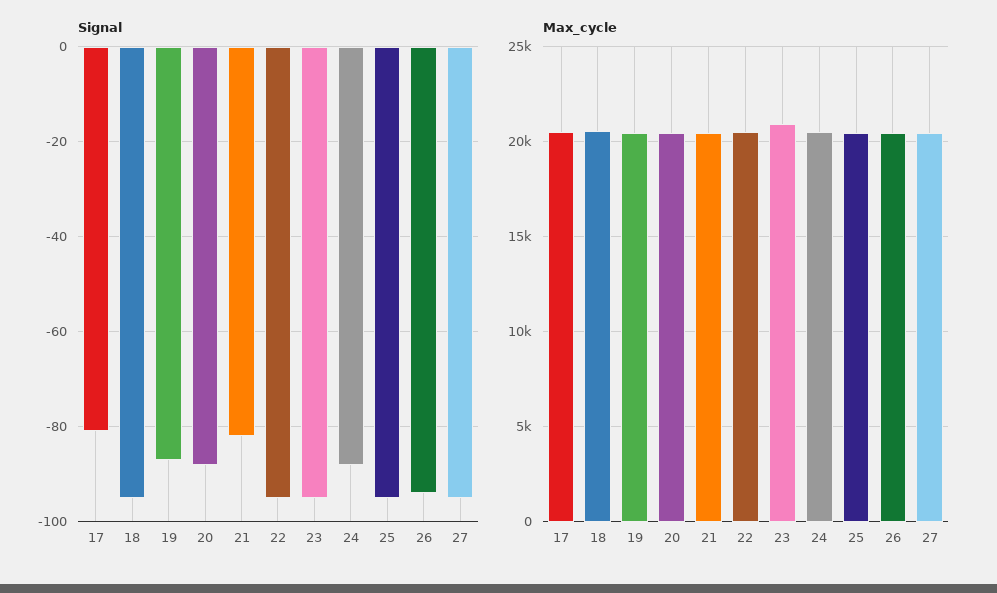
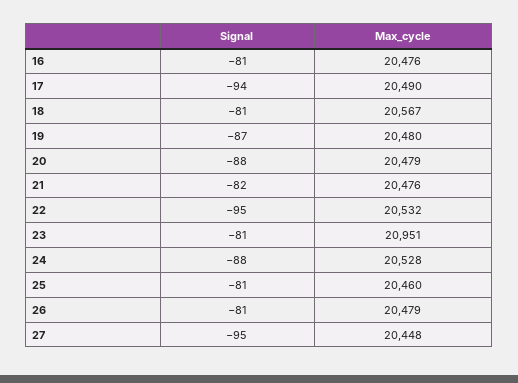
Signal, 17: -80 -> -94
Signal, 18: -95 -> -81
Signal, 23: -95 -> -81
Signal, 25: -95 -> -81
Signal, 26: -95 -> -81
Signal, 16: none -> -81
Max_cycle, 16: none -> 20476

